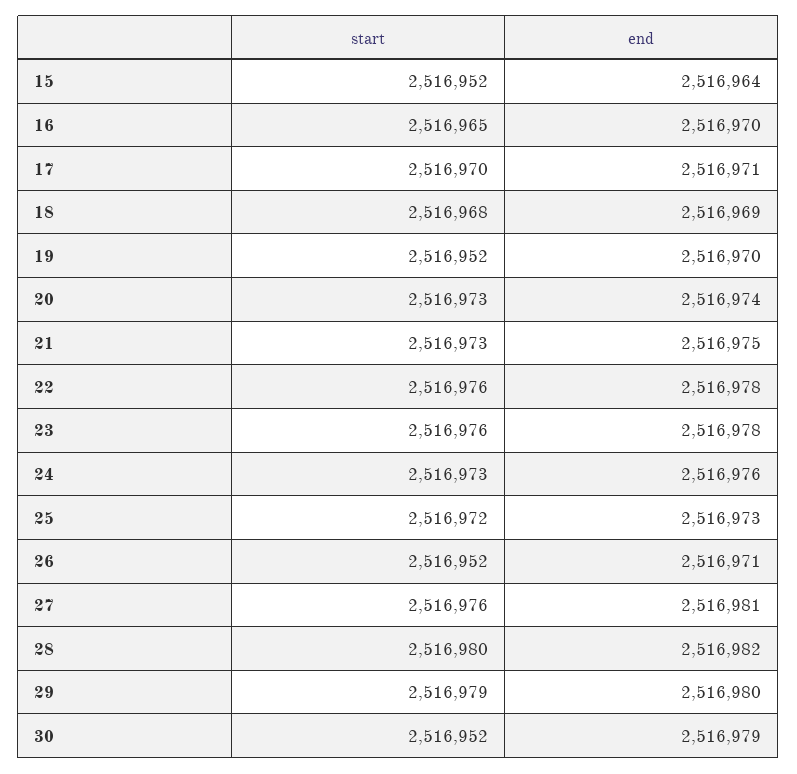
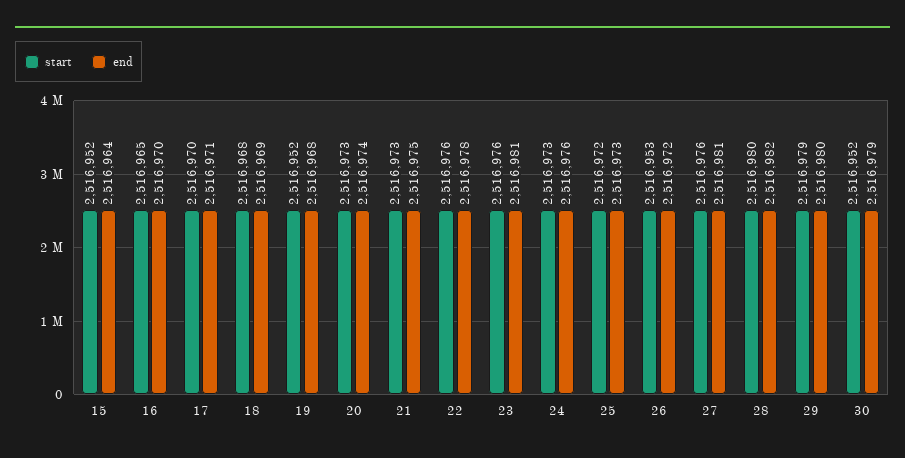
end, 19: 2516970 -> 2516968
end, 23: 2516978 -> 2516981
start, 26: 2516952 -> 2516953
end, 26: 2516971 -> 2516972

